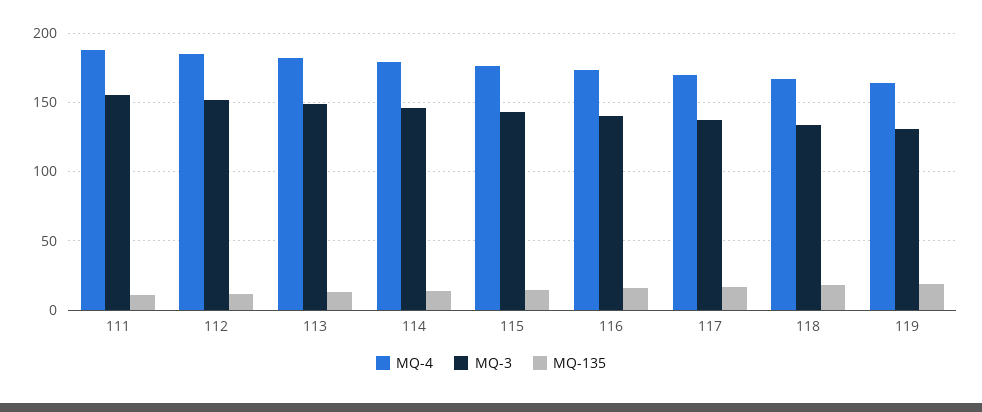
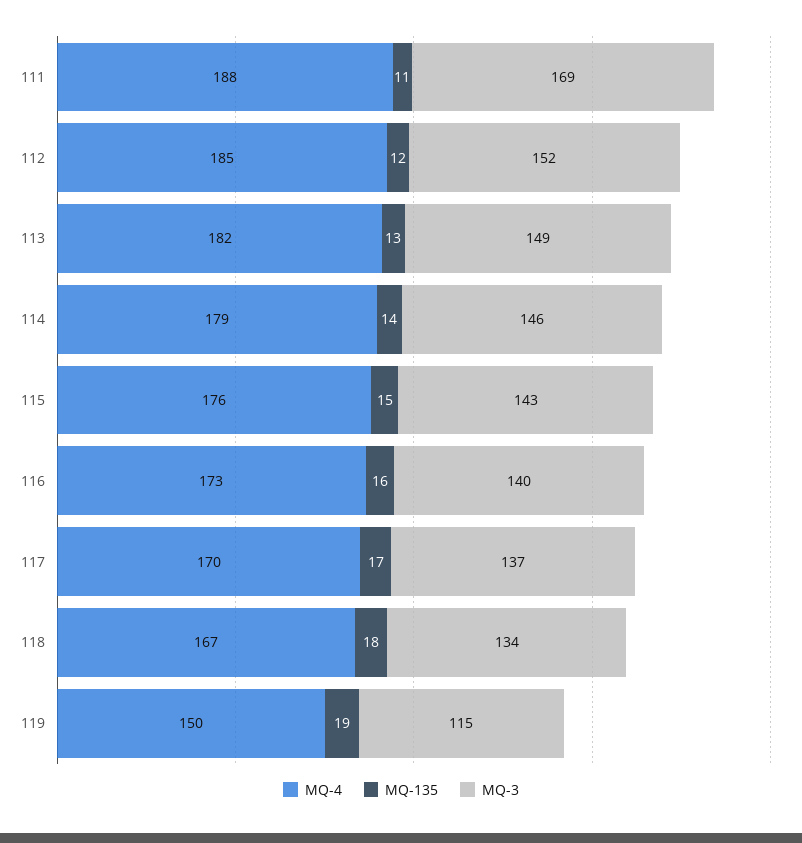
MQ-3, 111: 155 -> 169
MQ-4, 119: 165 -> 150
MQ-3, 119: 130 -> 115

